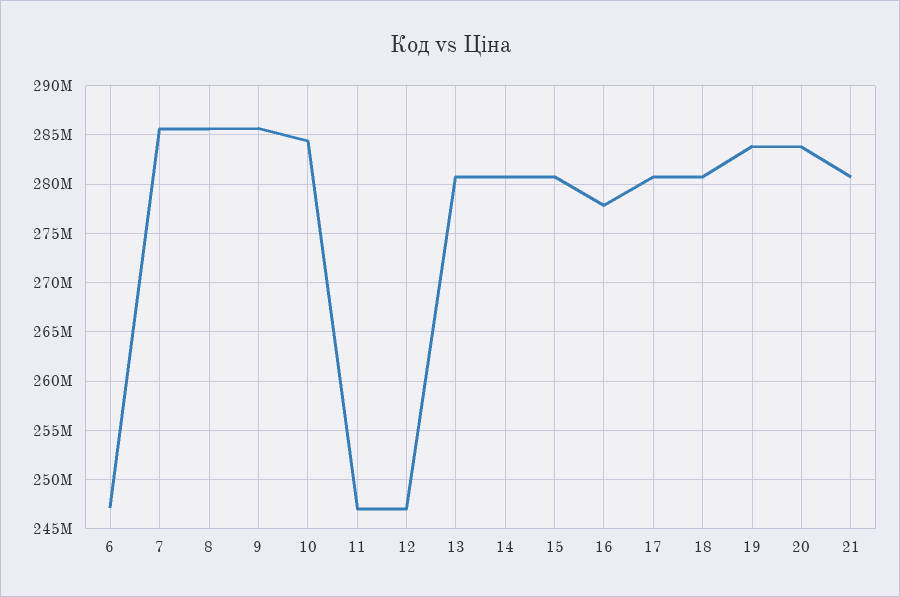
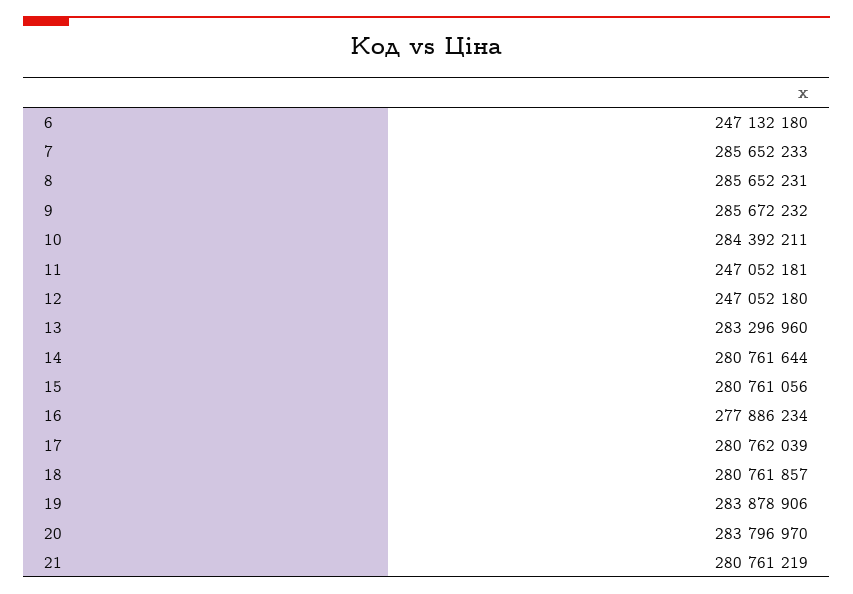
13: 281000000 -> 283296960

